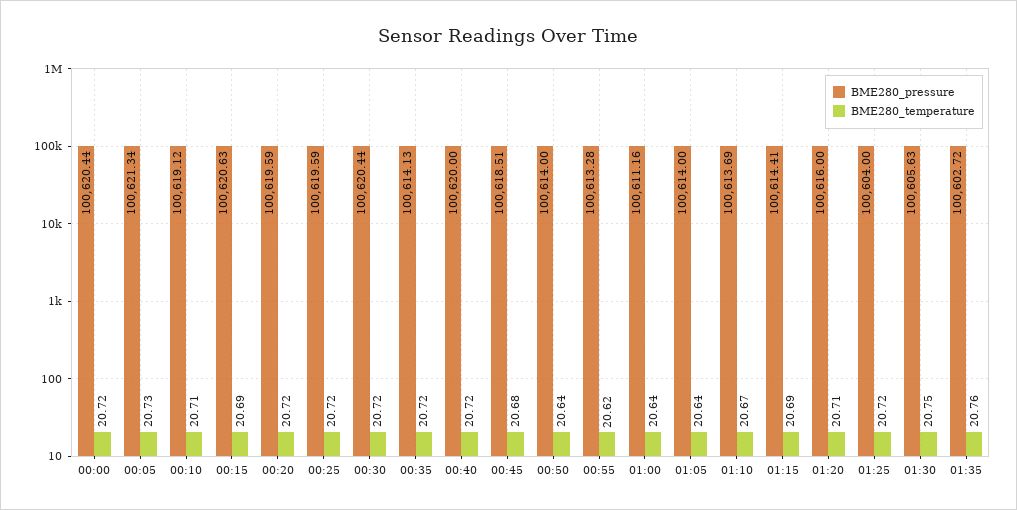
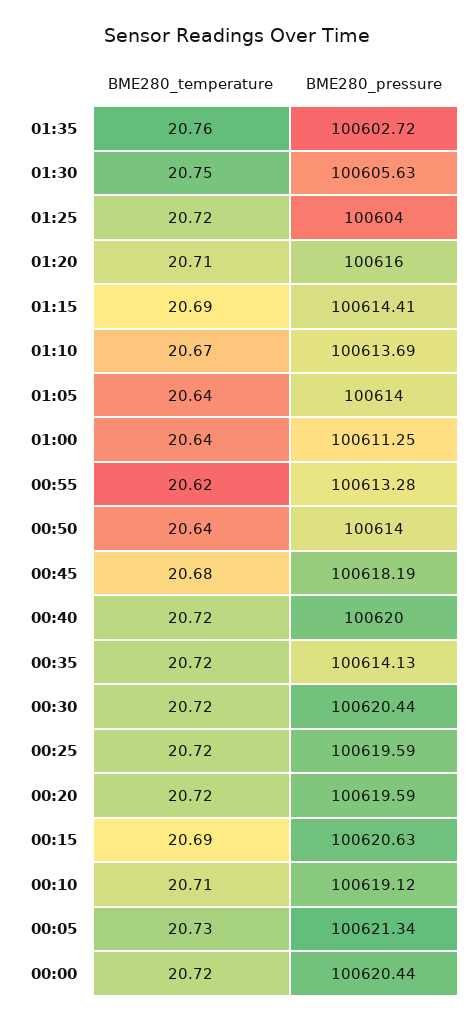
BME280_pressure, 00:45: 100618.51 -> 100618.19
BME280_pressure, 01:00: 100611.16 -> 100611.25

